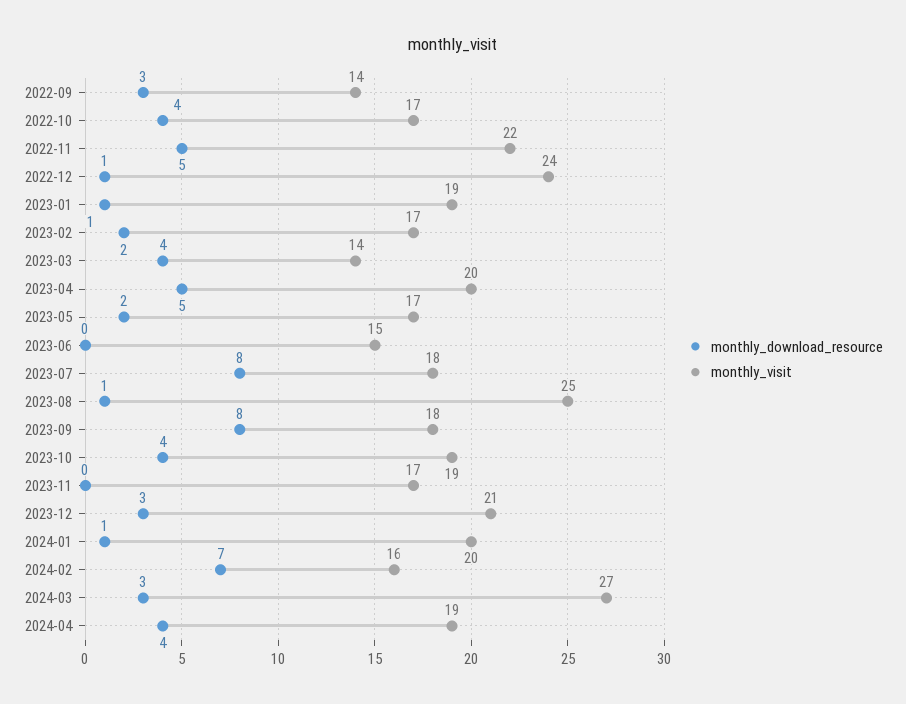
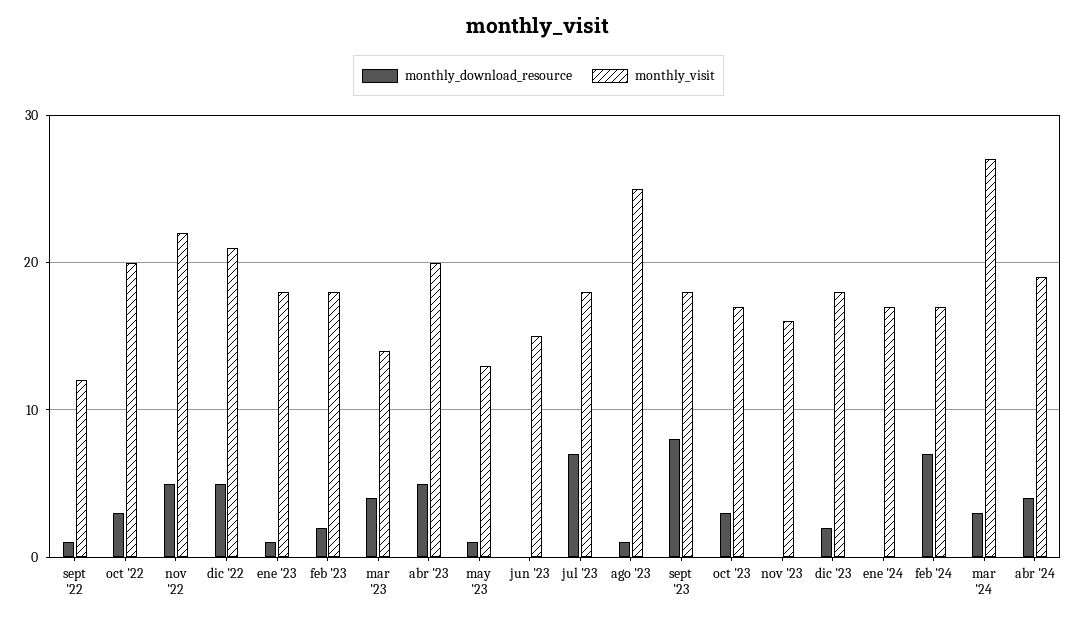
monthly_download_resource, 2022-09: 3 -> 1
monthly_visit, 2022-09: 14 -> 12
monthly_download_resource, 2022-10: 4 -> 3
monthly_visit, 2022-10: 17 -> 20
monthly_download_resource, 2022-12: 1 -> 5
monthly_visit, 2022-12: 24 -> 21
monthly_visit, 2023-01: 19 -> 18
monthly_visit, 2023-02: 17 -> 18
monthly_download_resource, 2023-05: 2 -> 1
monthly_visit, 2023-05: 17 -> 13
monthly_download_resource, 2023-07: 8 -> 7
monthly_download_resource, 2023-10: 4 -> 3
monthly_visit, 2023-10: 19 -> 17
monthly_visit, 2023-11: 17 -> 16
monthly_download_resource, 2023-12: 3 -> 2
monthly_visit, 2023-12: 21 -> 18
monthly_download_resource, 2024-01: 1 -> 0
monthly_visit, 2024-01: 20 -> 17
monthly_visit, 2024-02: 16 -> 17

